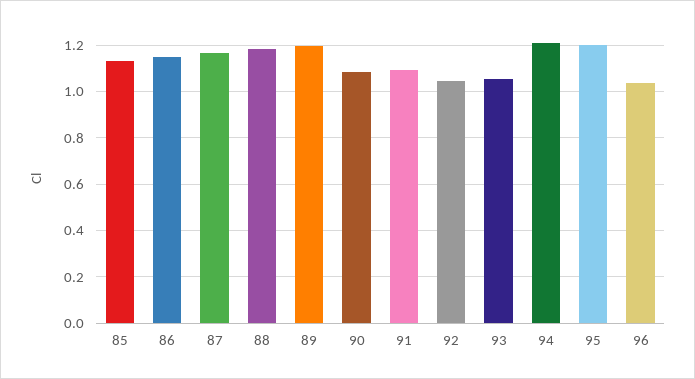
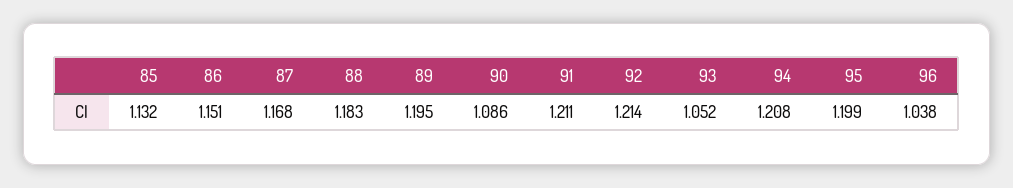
91: 1.1 -> 1.211
92: 1.05 -> 1.214

